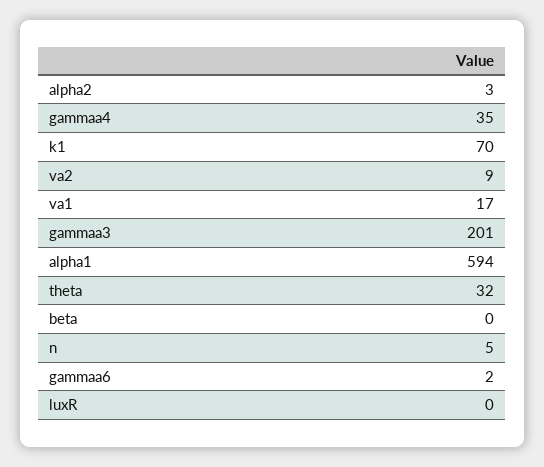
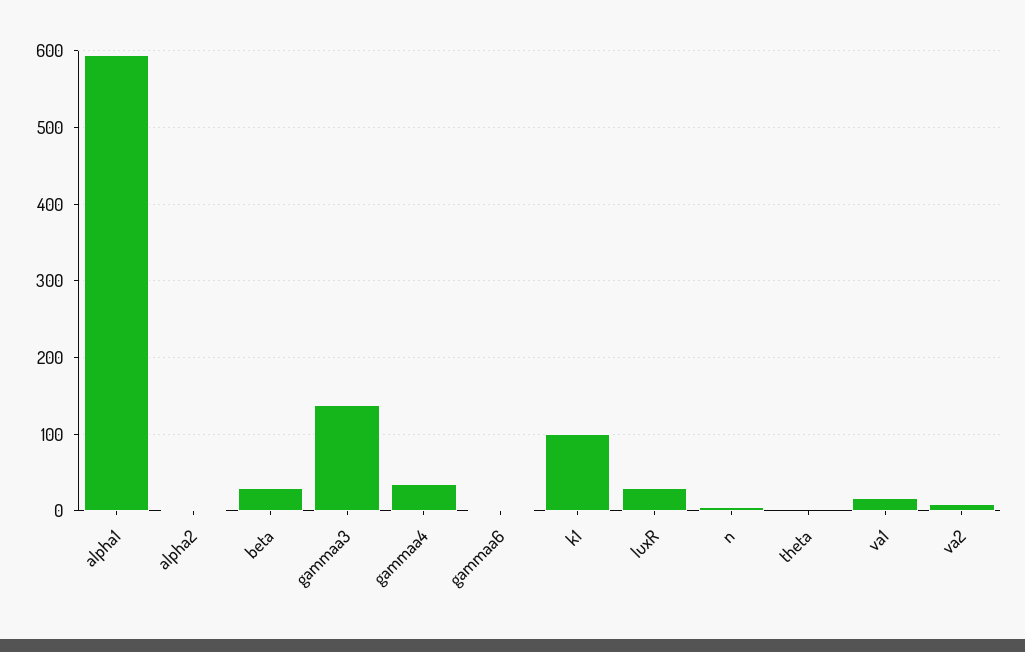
k1: 70 -> 100
gammaa3: 201 -> 140
theta: 32 -> 0
beta: 0 -> 30
luxR: 0 -> 30

